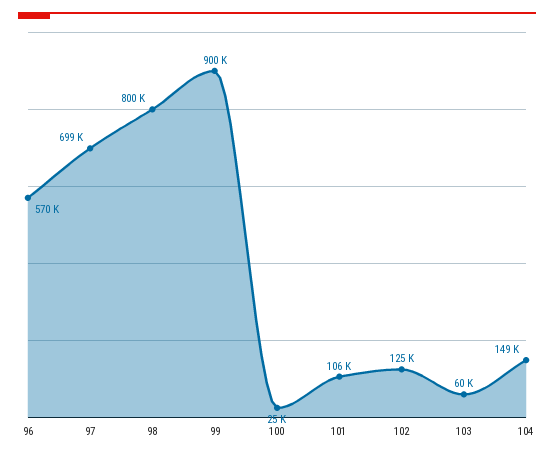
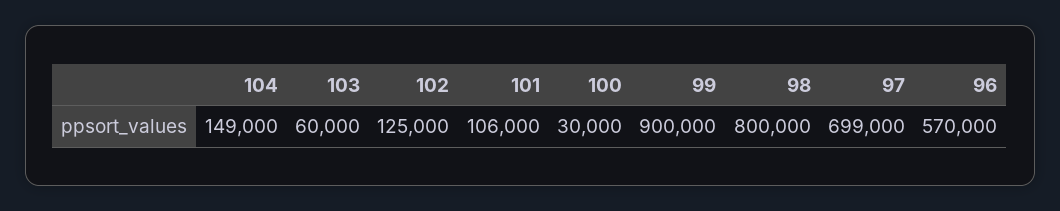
100: 25000 -> 30000

